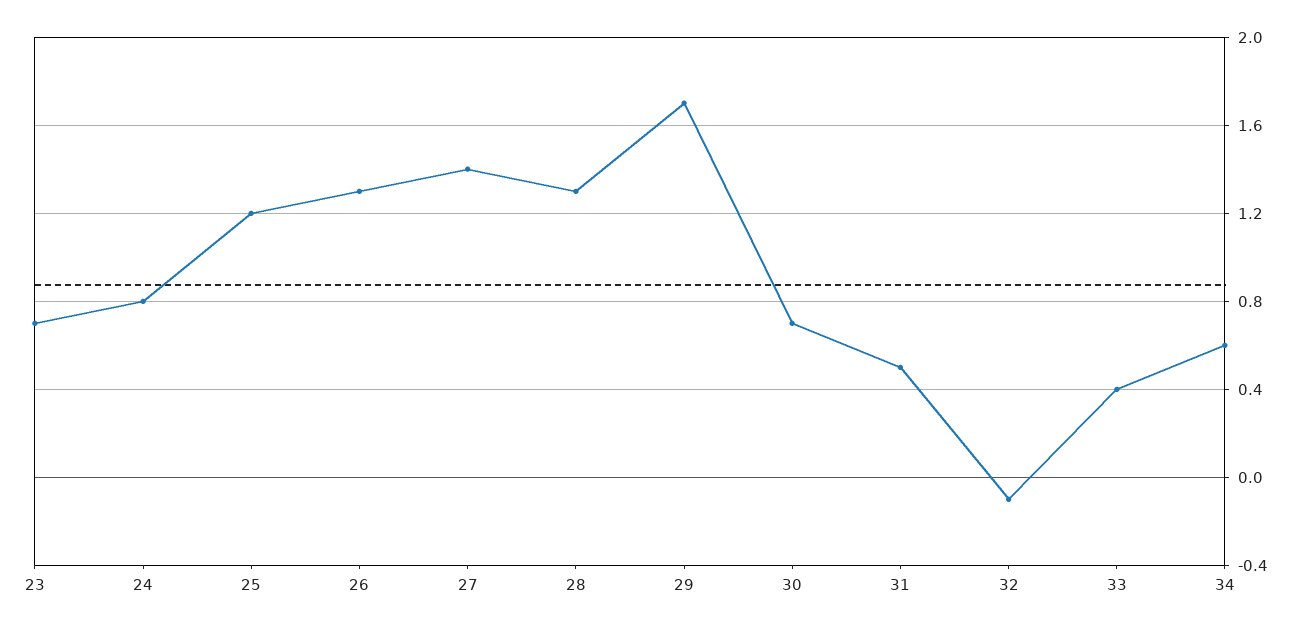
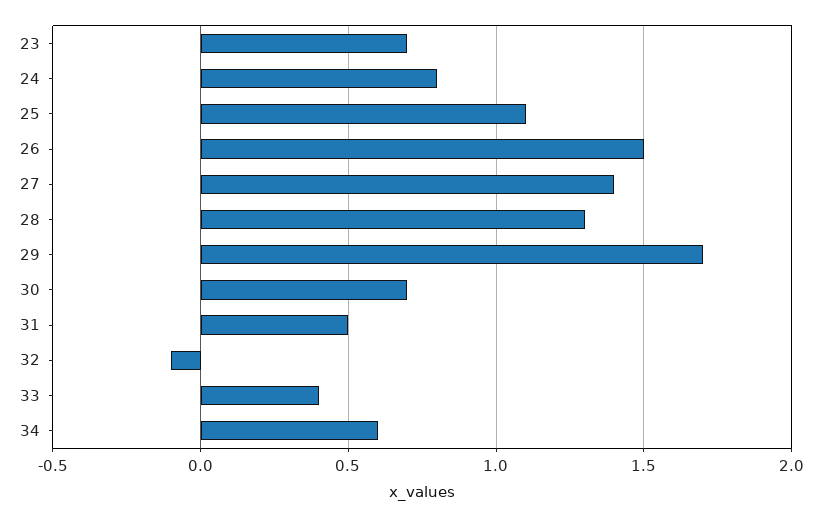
25: 1.2 -> 1.1
26: 1.3 -> 1.5

